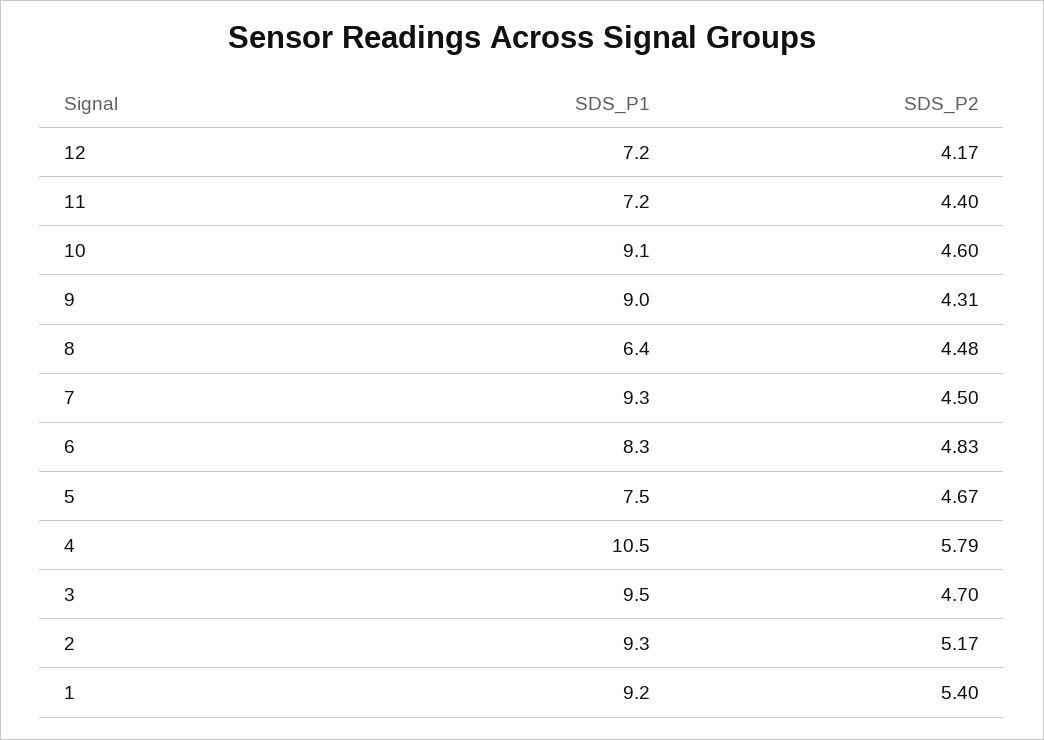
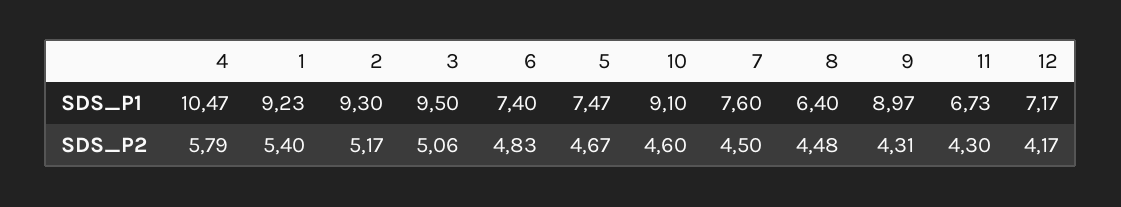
SDS_P1, 11: 7.2 -> 6.73
SDS_P2, 11: 4.4 -> 4.3
SDS_P1, 7: 9.3 -> 7.6
SDS_P1, 6: 8.3 -> 7.4
SDS_P2, 3: 4.7 -> 5.06

